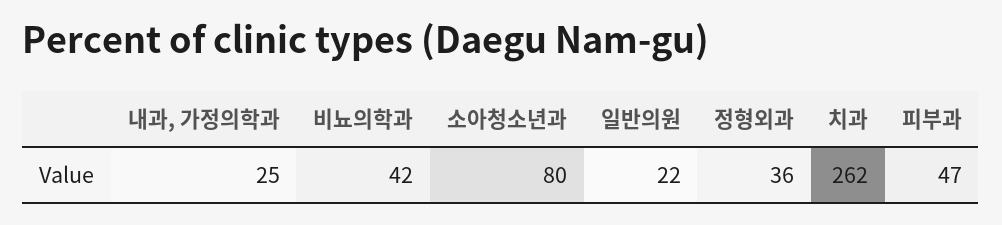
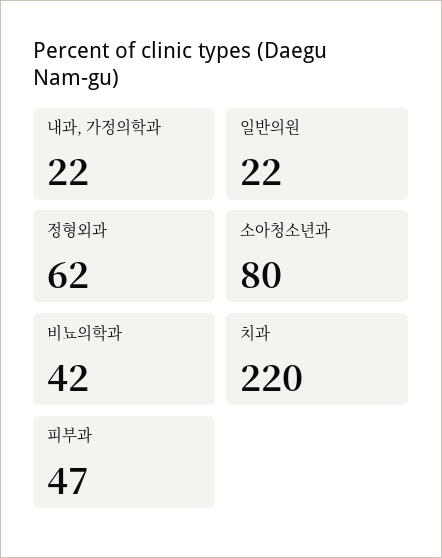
내과, 가정의학과: 25 -> 22
정형외과: 36 -> 62
치과: 262 -> 220

